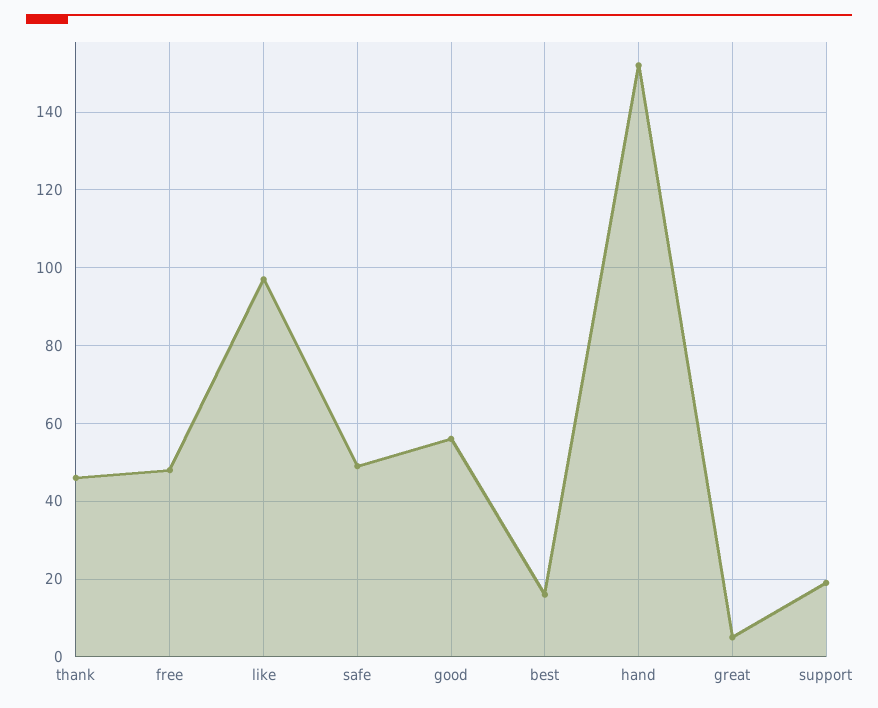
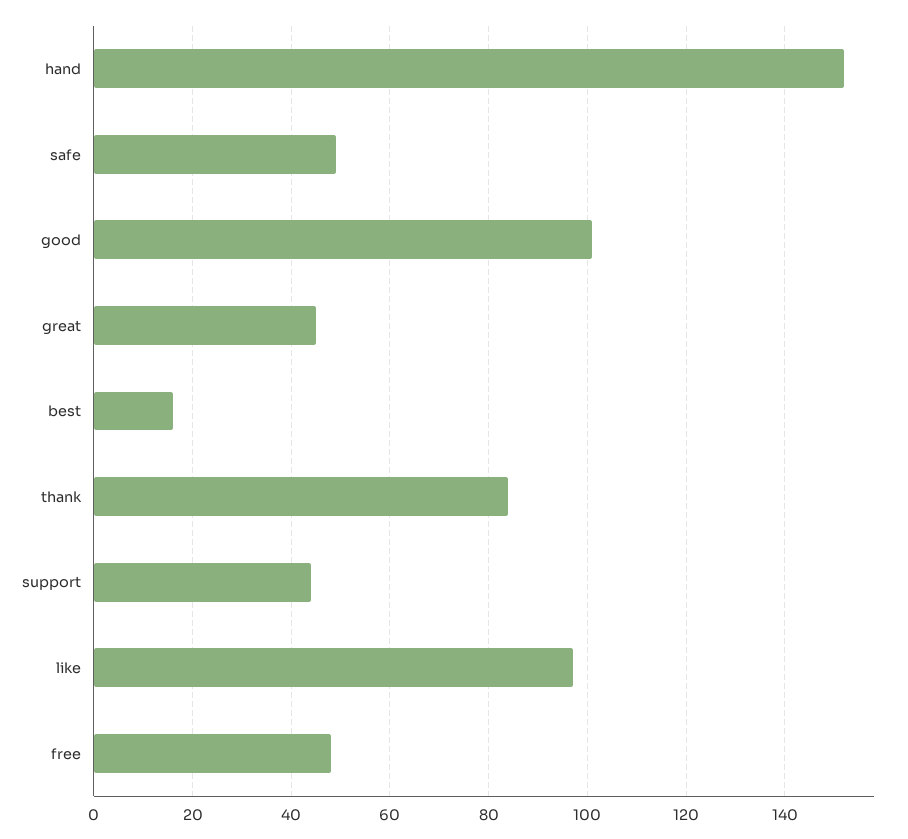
thank: 45 -> 85
good: 55 -> 100
great: 5 -> 45
support: 20 -> 45

